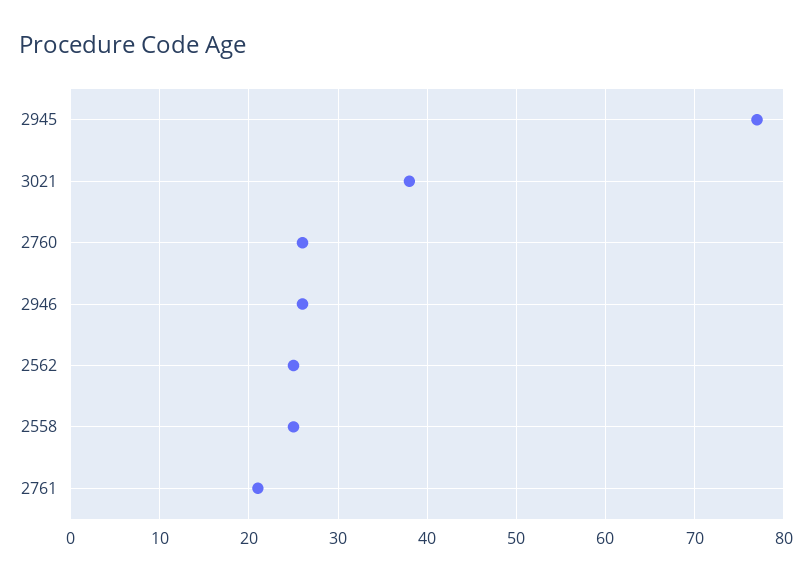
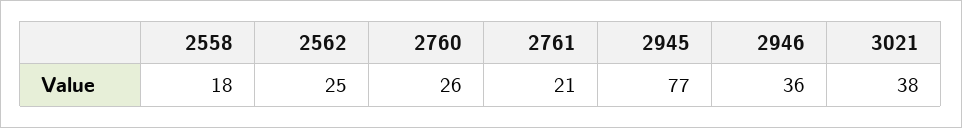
2946: 26 -> 36
2558: 25 -> 18

